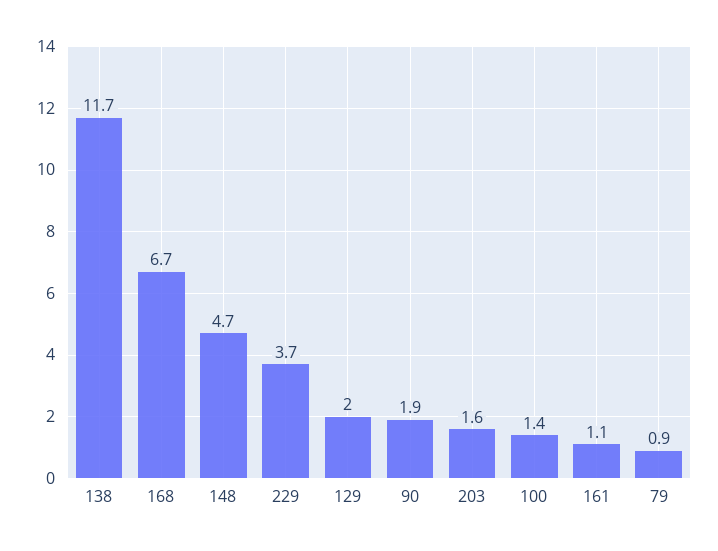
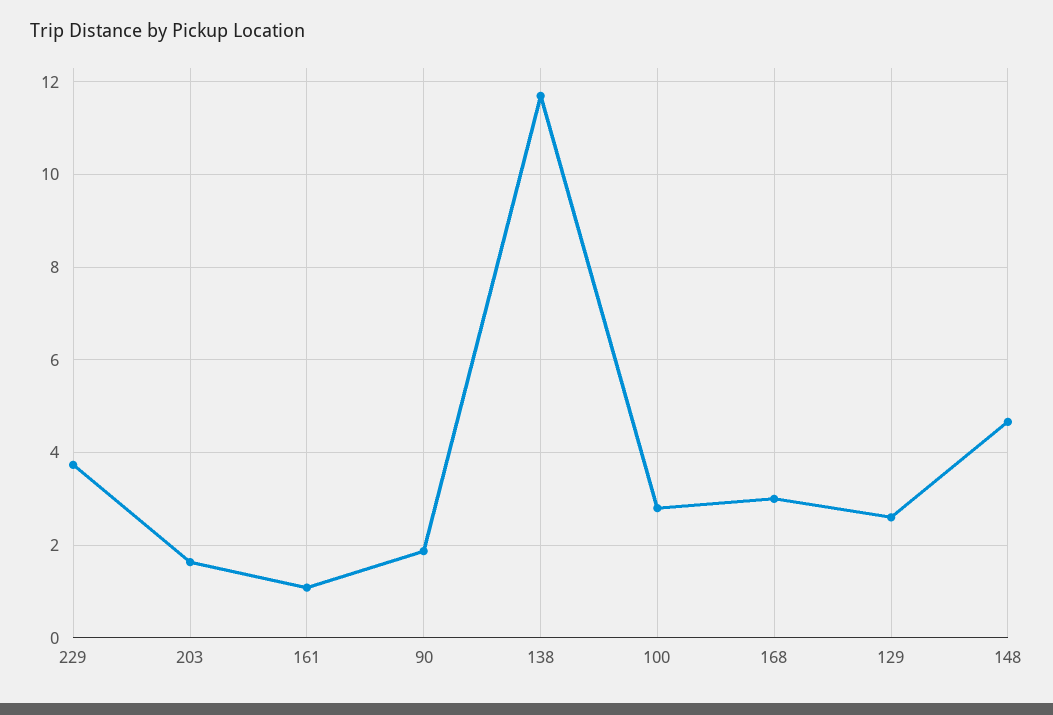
168: 6.7 -> 3
129: 2 -> 2.6
100: 1.4 -> 2.8
79: 0.9 -> none

